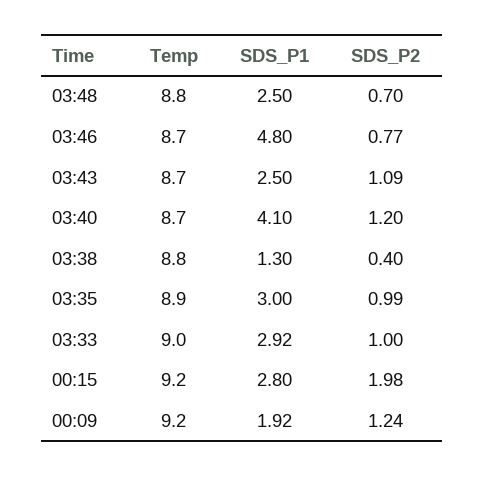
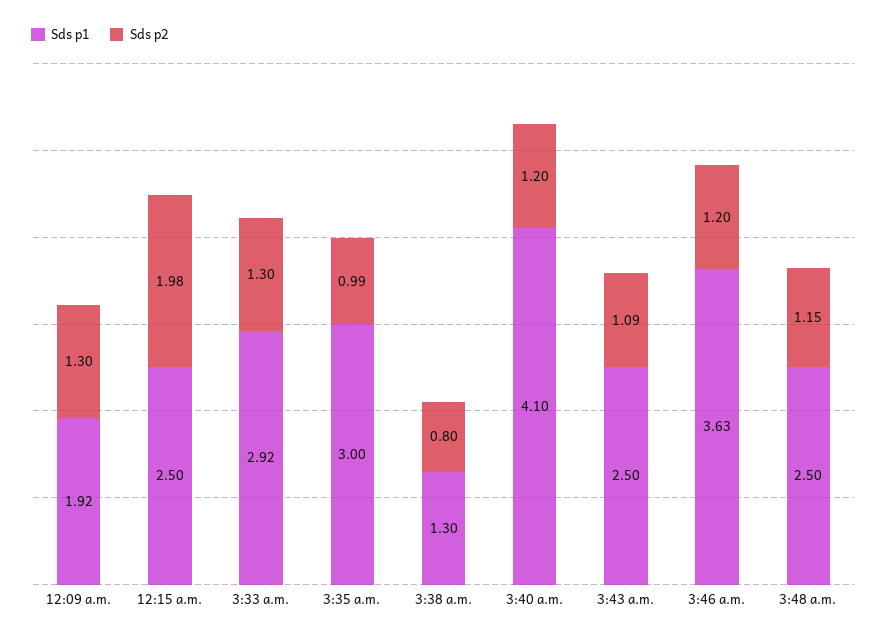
Temp, 03:48: 8.8 -> none
SDS_P2, 03:48: 0.7 -> 1.15
Temp, 03:46: 8.7 -> none
SDS_P1, 03:46: 4.8 -> 3.63
SDS_P2, 03:46: 0.77 -> 1.2
Temp, 03:43: 8.7 -> none
Temp, 03:40: 8.7 -> none
Temp, 03:38: 8.8 -> none
SDS_P2, 03:38: 0.4 -> 0.8
Temp, 03:35: 8.9 -> none
Temp, 03:33: 9 -> none
SDS_P2, 03:33: 1 -> 1.3
Temp, 00:15: 9.2 -> none
SDS_P1, 00:15: 2.8 -> 2.5
Temp, 00:09: 9.2 -> none
SDS_P2, 00:09: 1.24 -> 1.3

